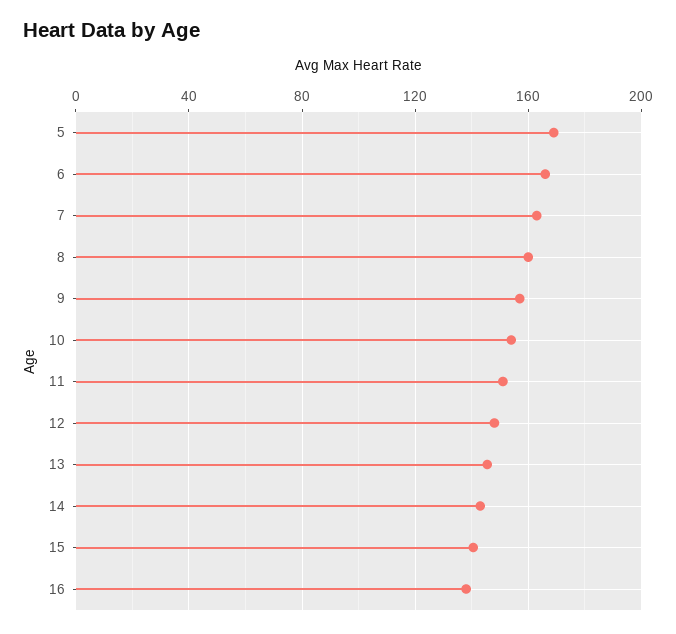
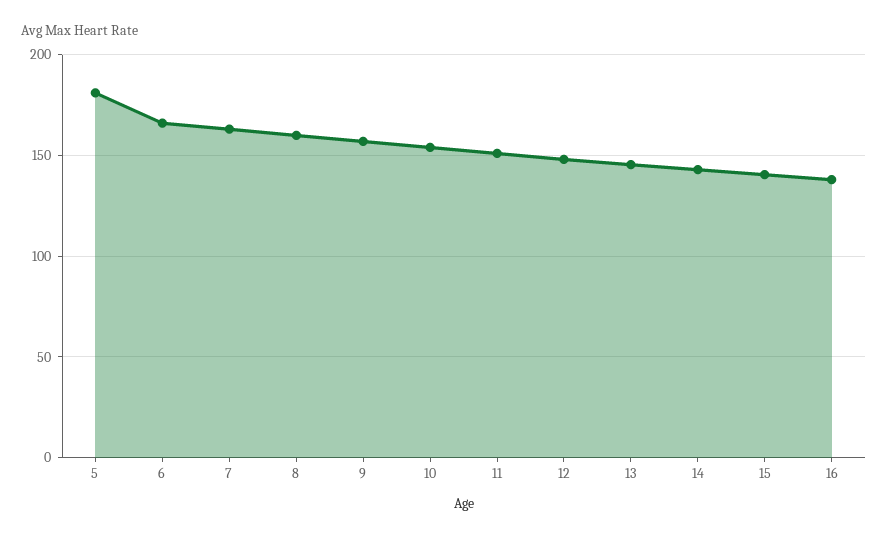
5: 170 -> 180

